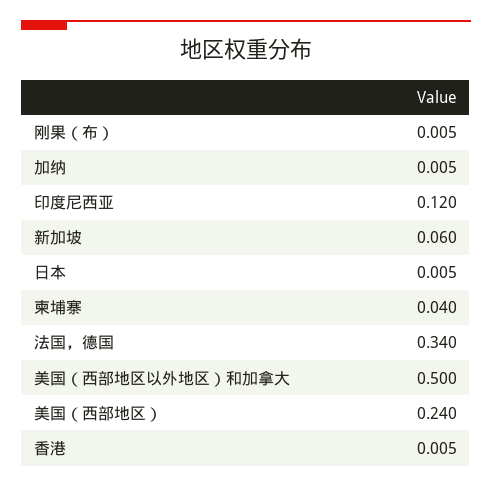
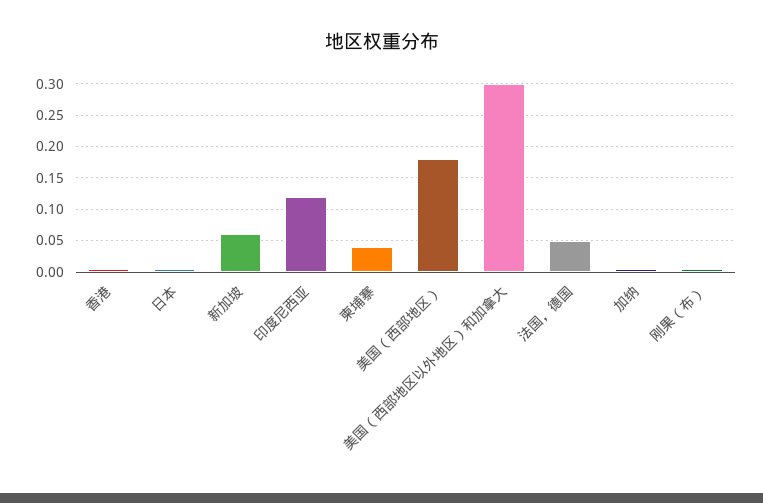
法国，德国: 0.34 -> 0.05
美国（西部地区以外地区）和加拿大: 0.5 -> 0.3
美国（西部地区）: 0.24 -> 0.18

